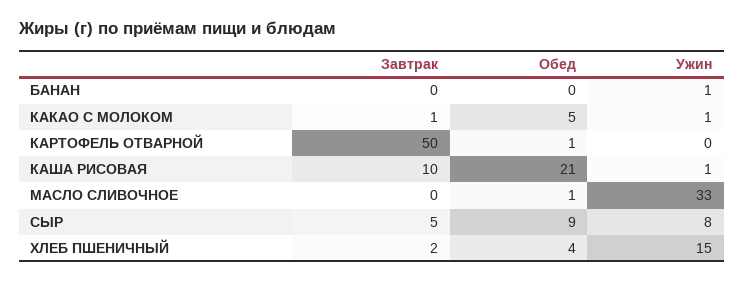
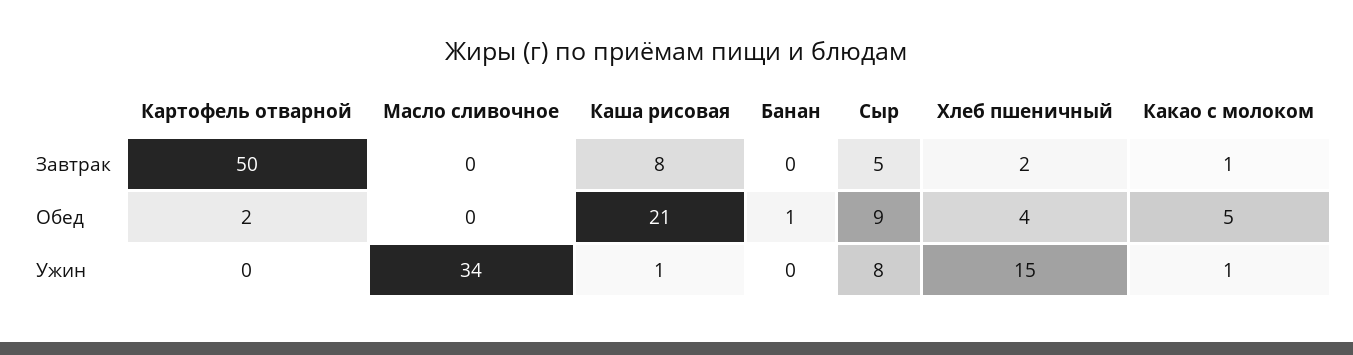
Обед, БАНАН: 0 -> 1
Ужин, БАНАН: 1 -> 0
Обед, КАРТОФЕЛЬ ОТВАРНОЙ: 1 -> 2
Завтрак, КАША РИСОВАЯ: 10 -> 8
Обед, МАСЛО СЛИВОЧНОЕ: 1 -> 0
Ужин, МАСЛО СЛИВОЧНОЕ: 33 -> 34

